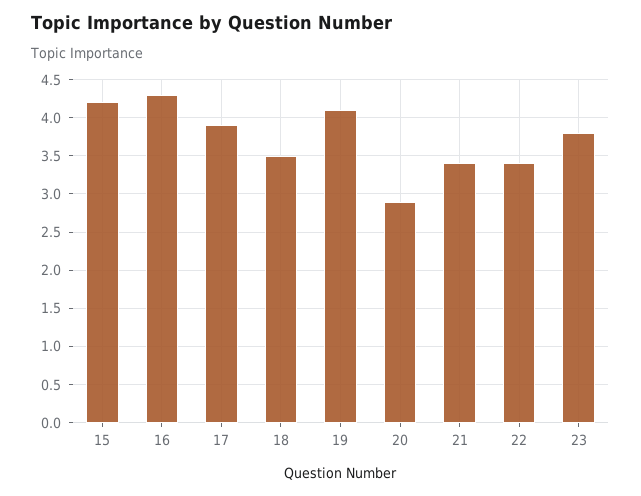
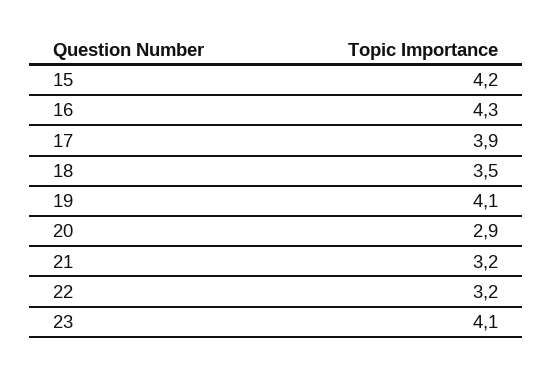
21: 3.4 -> 3.2
22: 3.4 -> 3.2
23: 3.8 -> 4.1

